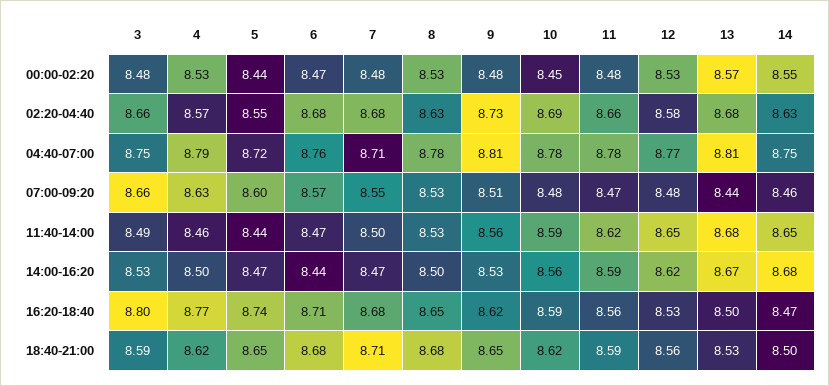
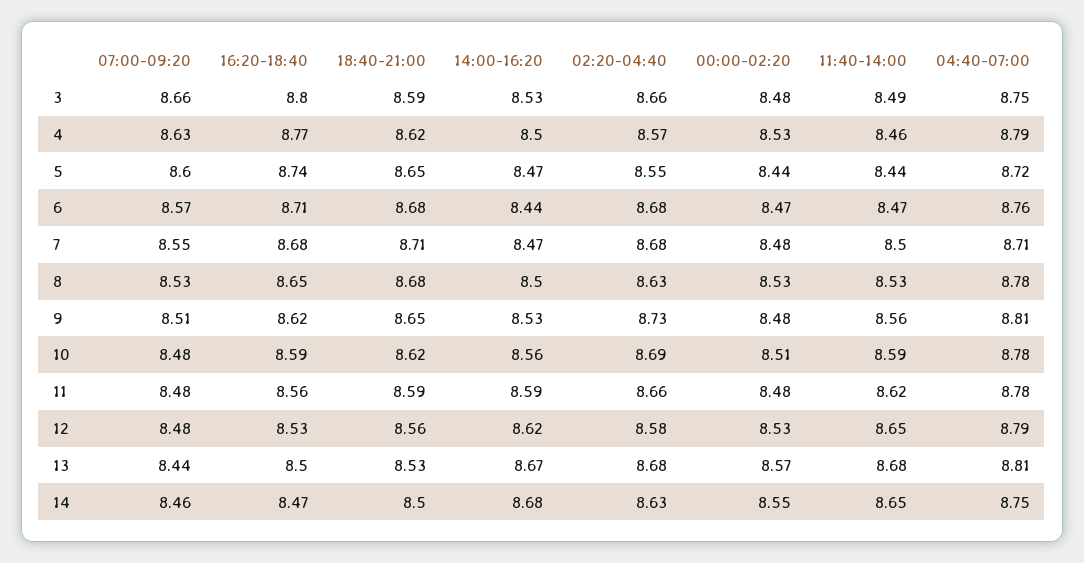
10, 00:00-02:20: 8.45 -> 8.51
12, 04:40-07:00: 8.77 -> 8.79
11, 07:00-09:20: 8.47 -> 8.48

